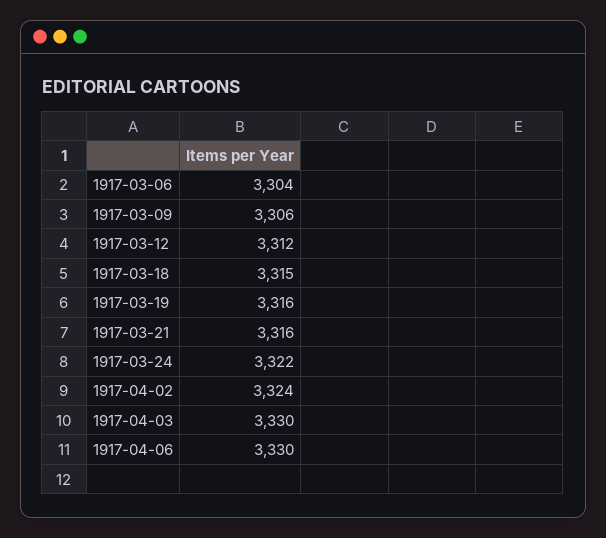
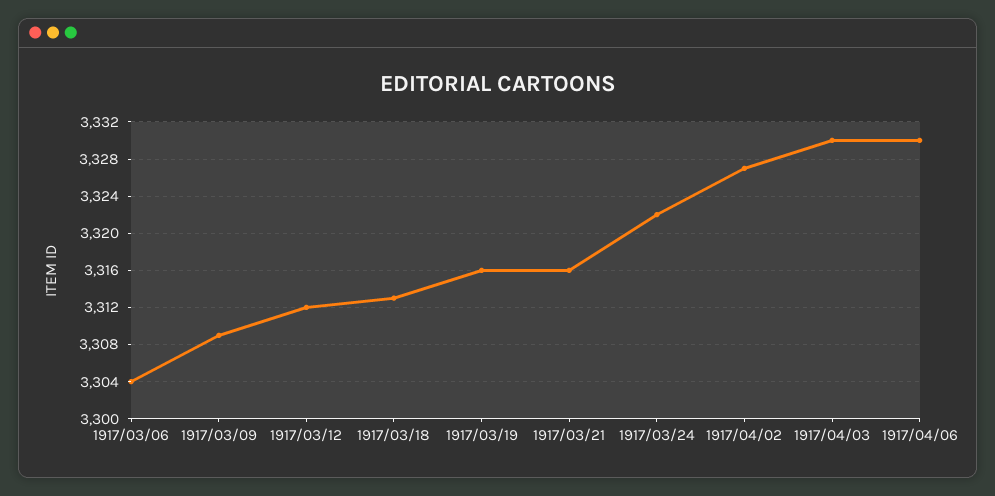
1917-03-09: 3306 -> 3309
1917-03-18: 3315 -> 3313
1917-04-02: 3324 -> 3327

